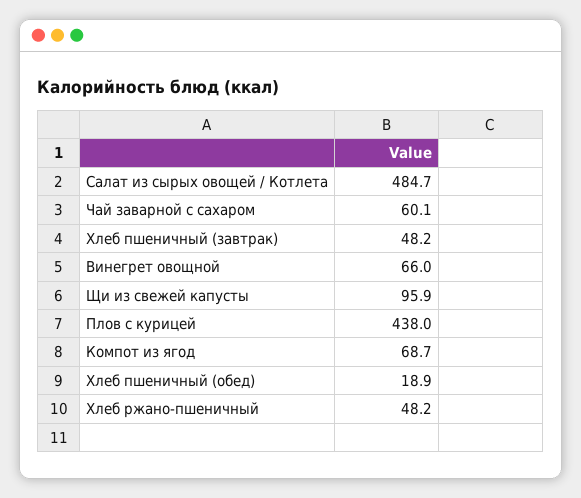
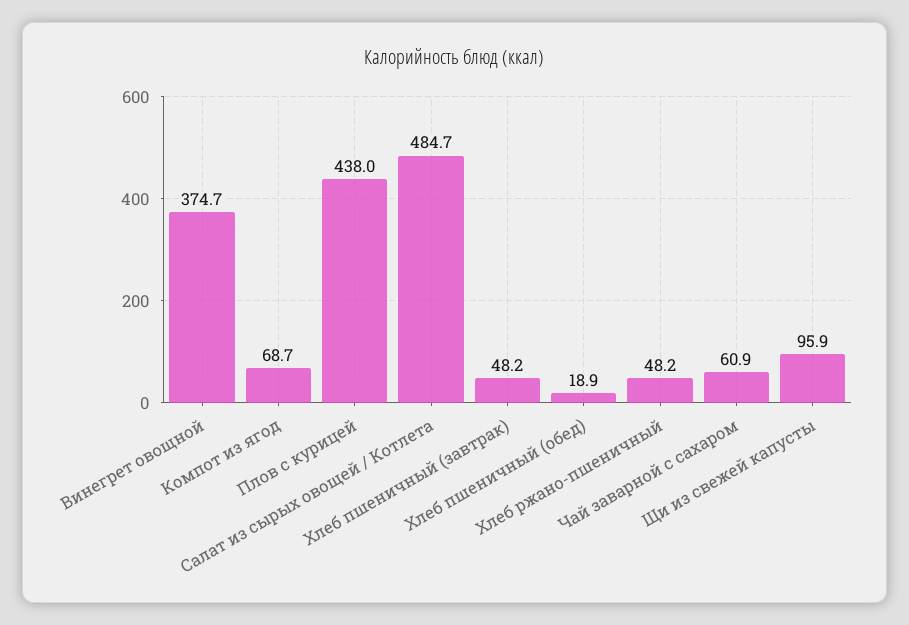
Чай заварной с сахаром: 60.1 -> 60.9
Винегрет овощной: 66 -> 374.7

